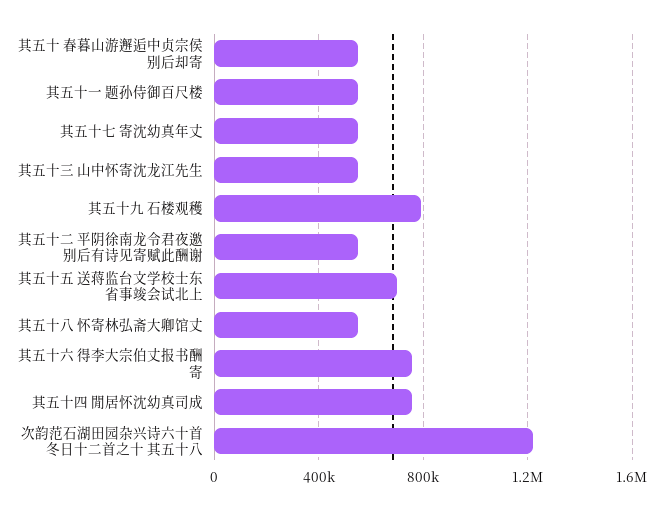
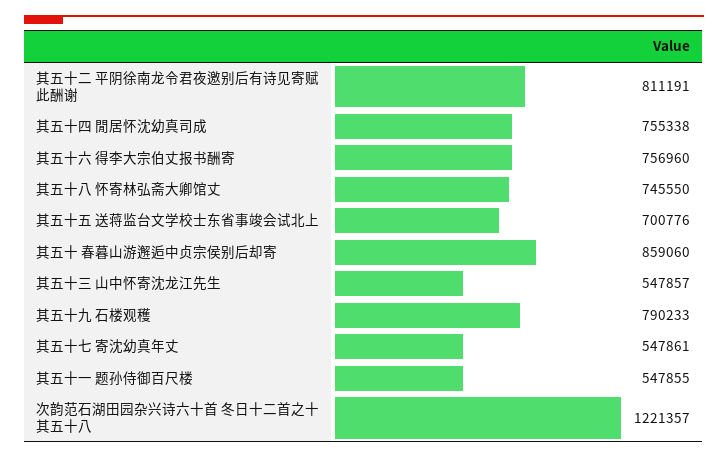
其五十 春暮山游邂逅中贞宗侯别后却寄: 550000 -> 859060
其五十二 平阴徐南龙令君夜邀别后有诗见寄赋此酬谢: 550000 -> 811191
其五十八 怀寄林弘斋大卿馆丈: 550000 -> 745550

